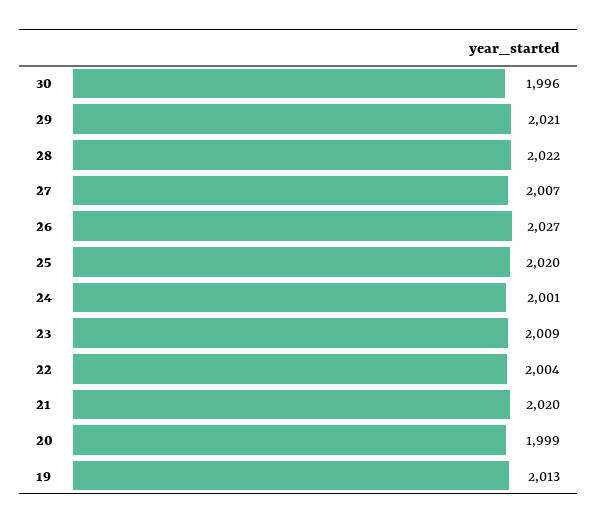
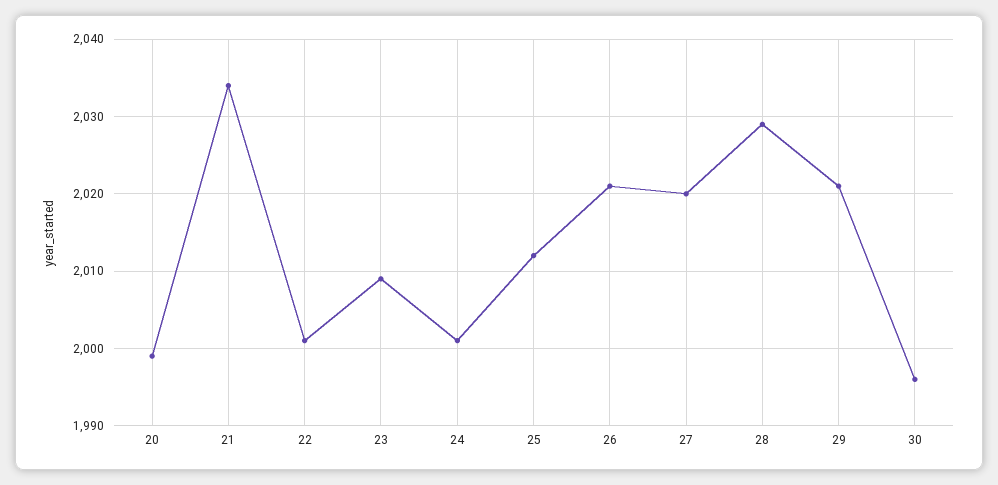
28: 2022 -> 2029
27: 2007 -> 2020
26: 2027 -> 2021
25: 2020 -> 2012
22: 2004 -> 2001
21: 2020 -> 2034
19: 2013 -> none

